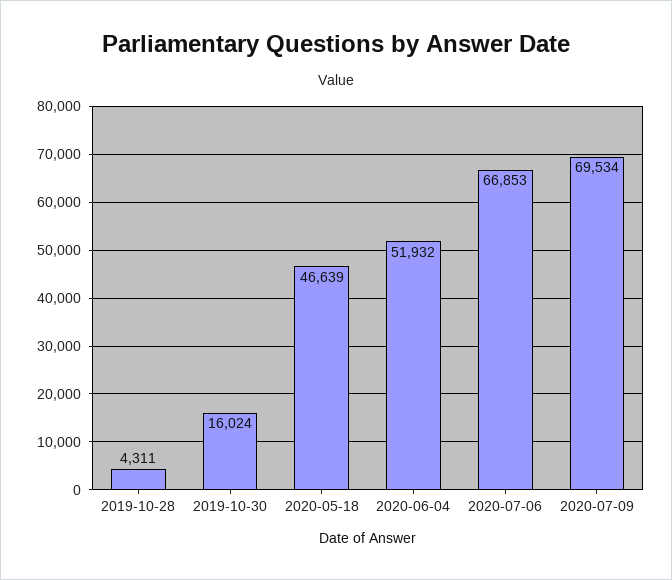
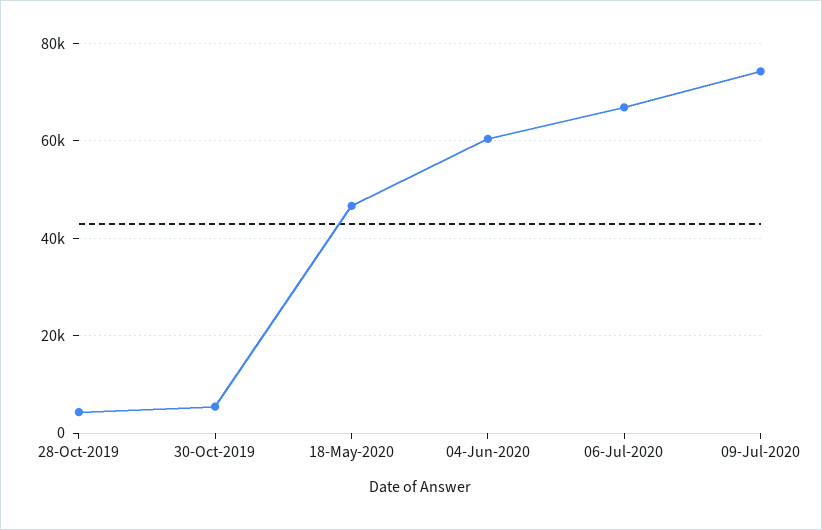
2019-10-30: 16024 -> 6000
2020-06-04: 51932 -> 60000
2020-07-09: 69534 -> 74000

